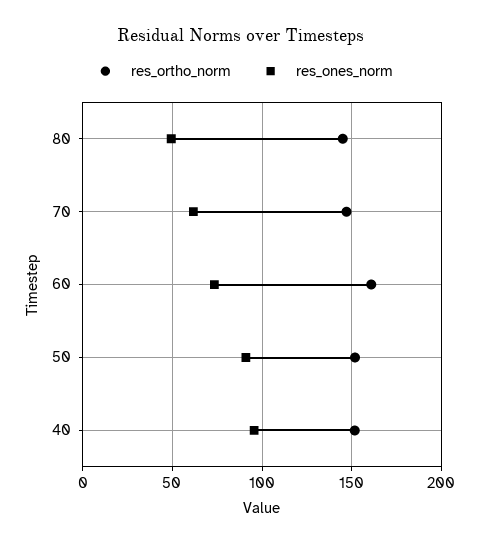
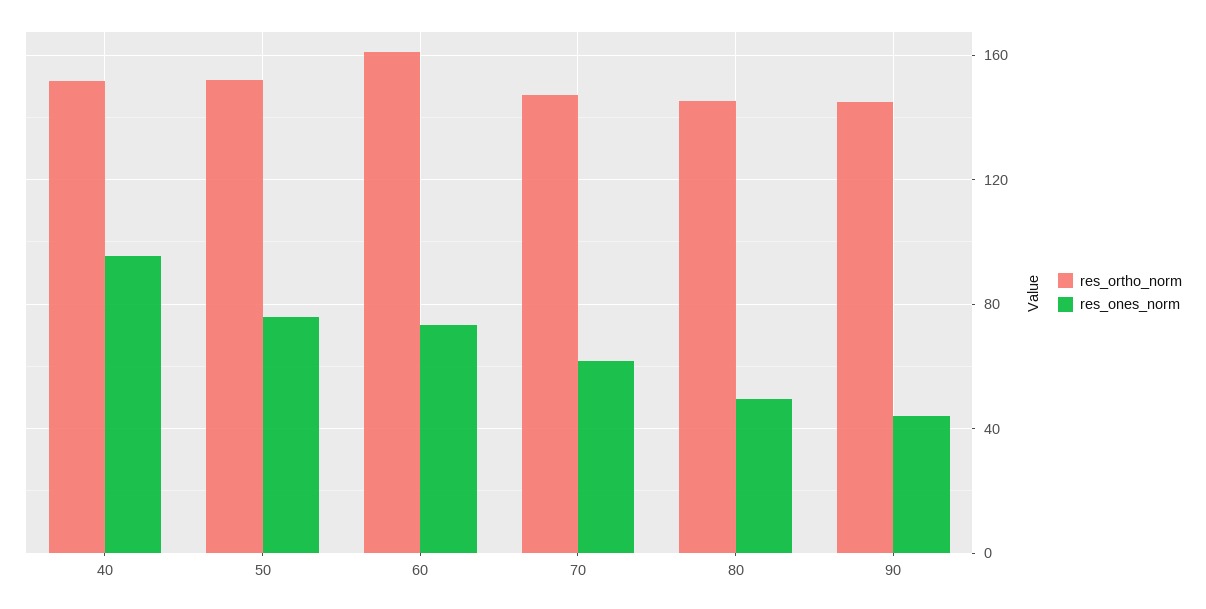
res_ones_norm, 50: 90 -> 75
res_ortho_norm, 90: none -> 145
res_ones_norm, 90: none -> 45

